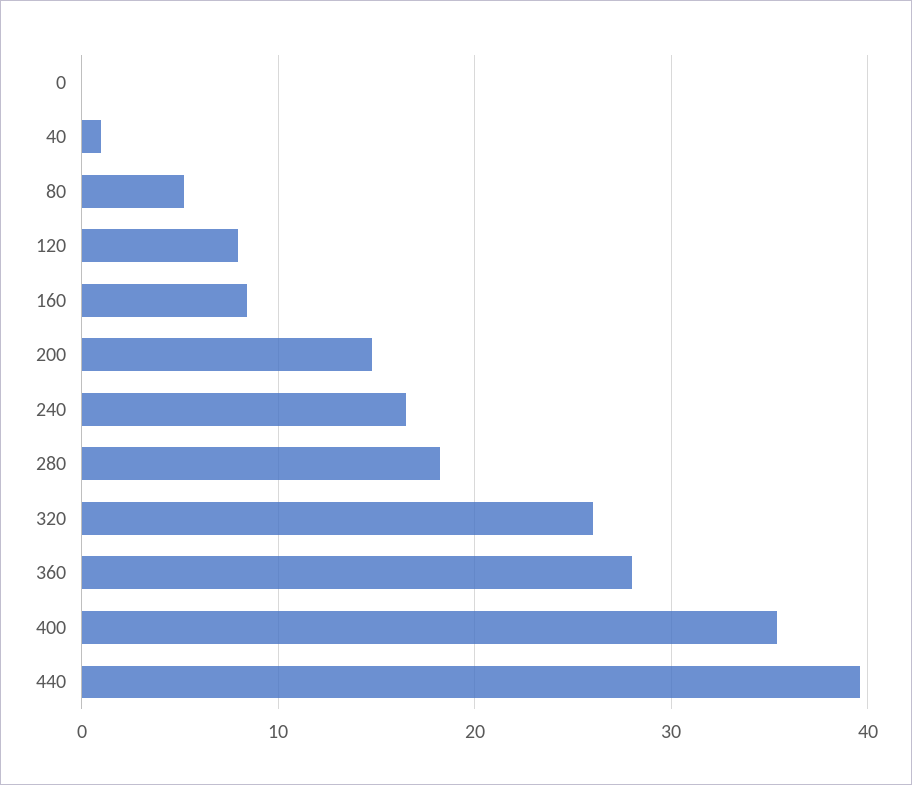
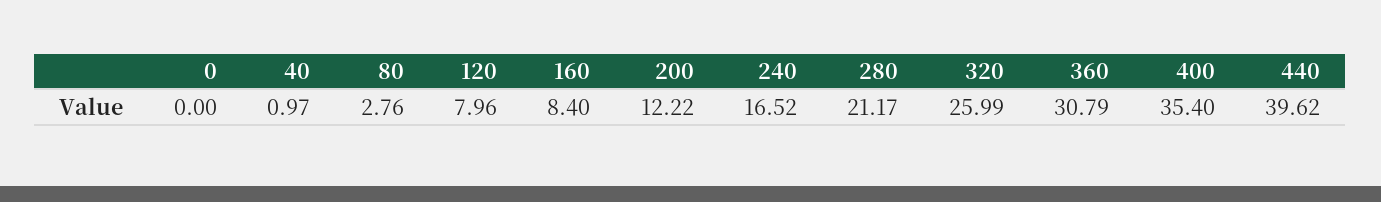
80: 5 -> 2.76
200: 15 -> 12.22
280: 18 -> 21.17
360: 28 -> 30.79

